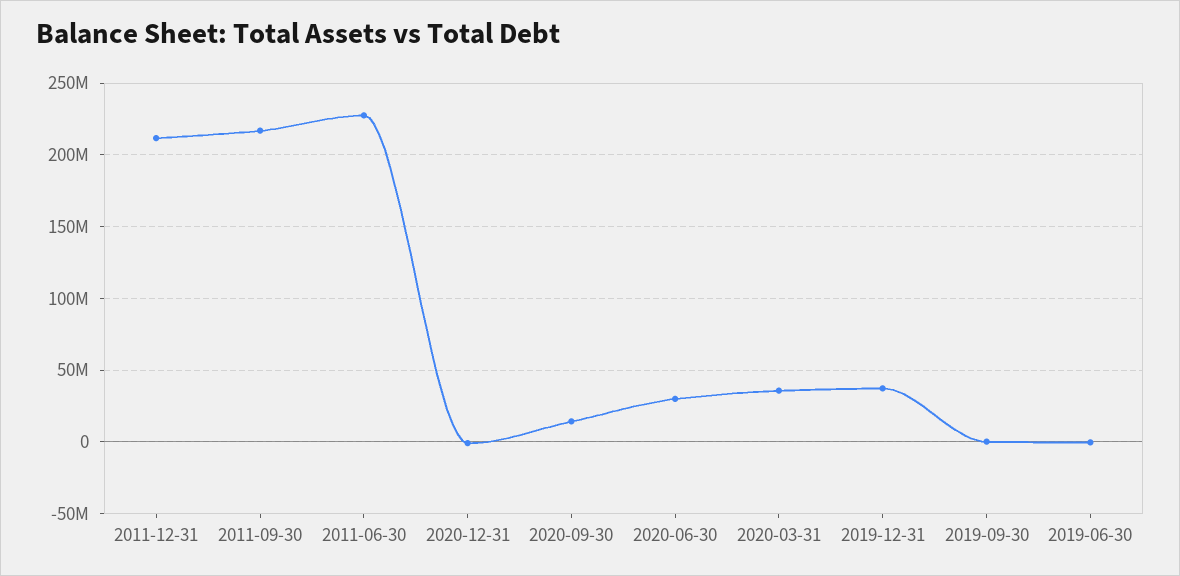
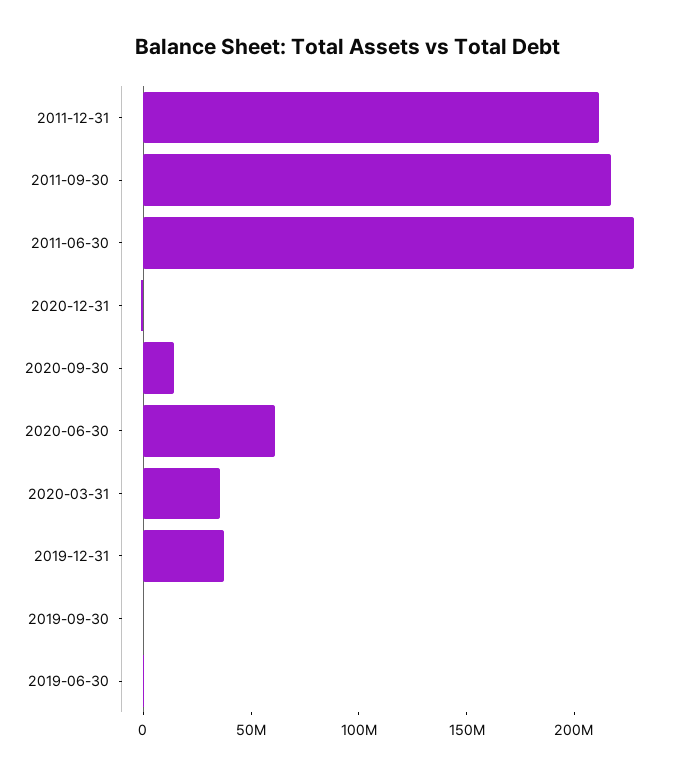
2020-06-30: 30000000 -> 60000000

